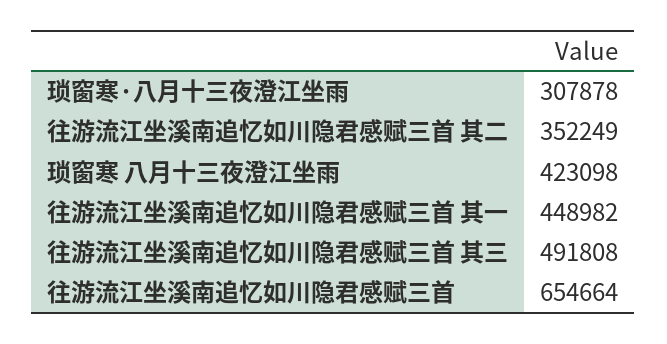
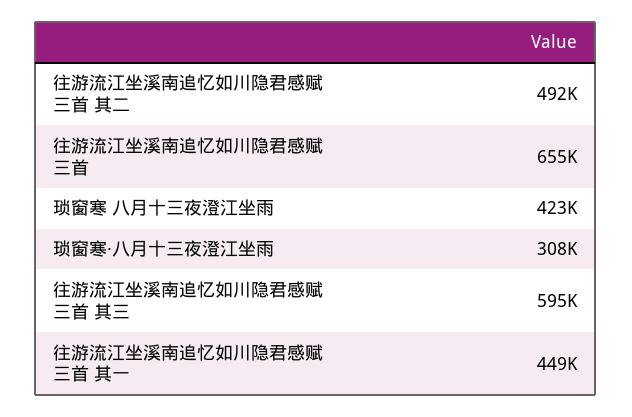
往游流江坐溪南追忆如川隐君感赋三首 其二: 352249 -> 492000
往游流江坐溪南追忆如川隐君感赋三首 其三: 491808 -> 595000

